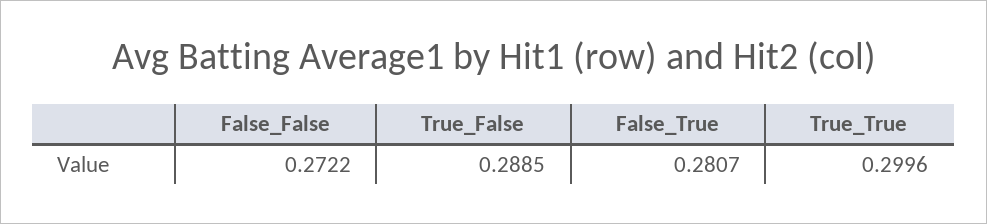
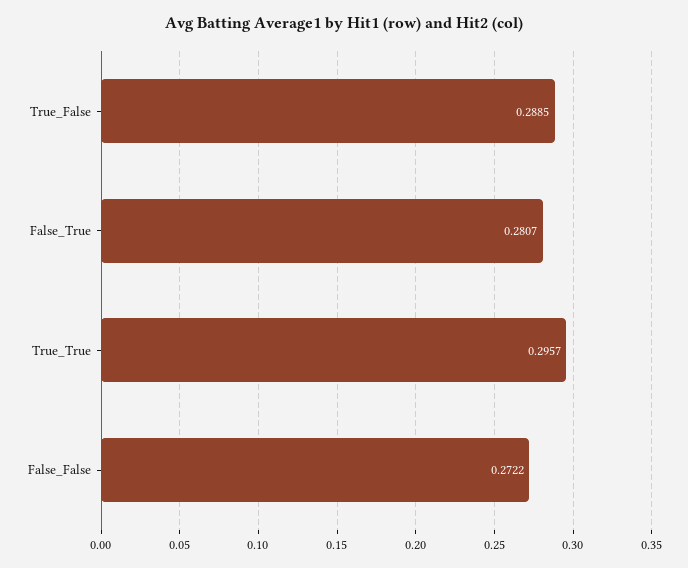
True_True: 0.2996 -> 0.2957

